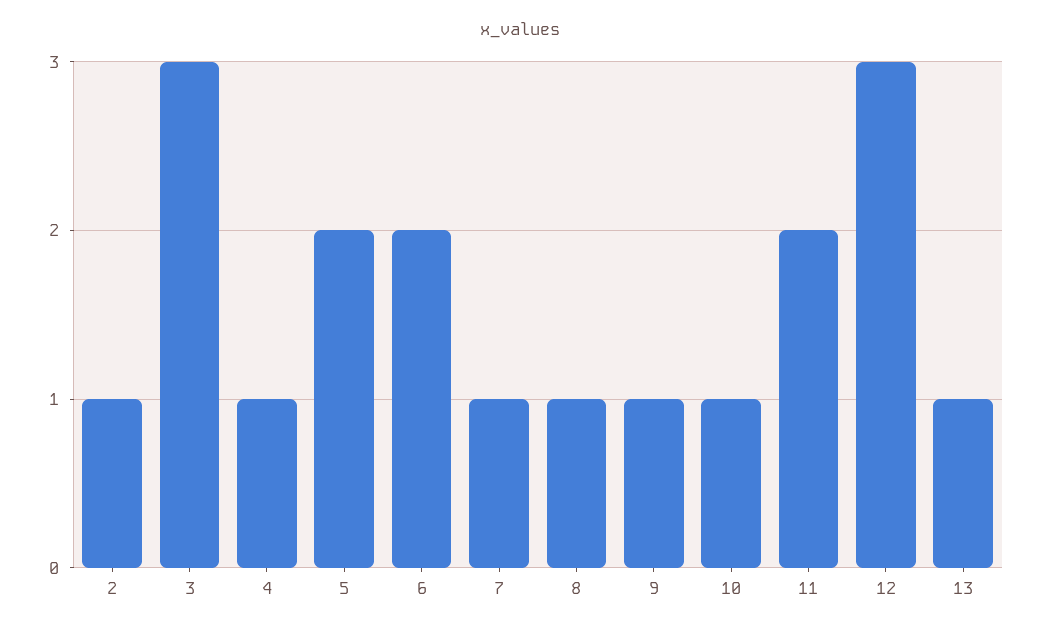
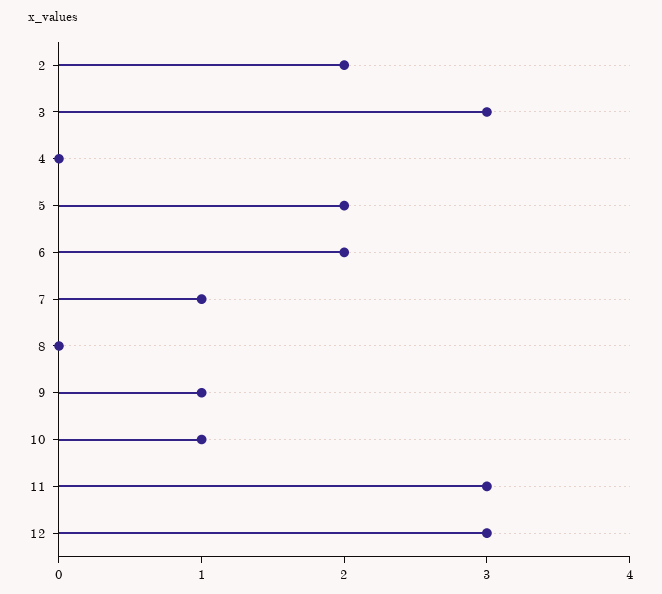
2: 1 -> 2
4: 1 -> 0
8: 1 -> 0
11: 2 -> 3
13: 1 -> none

